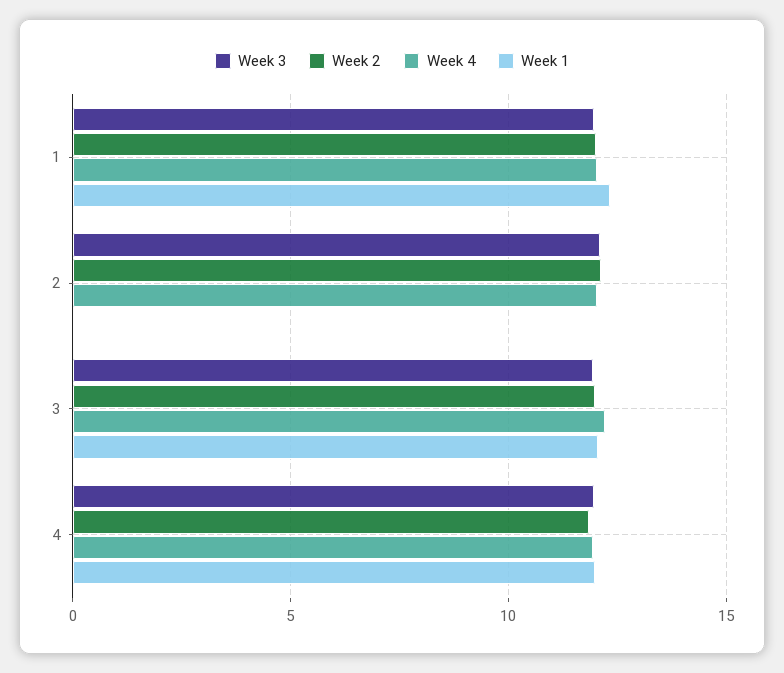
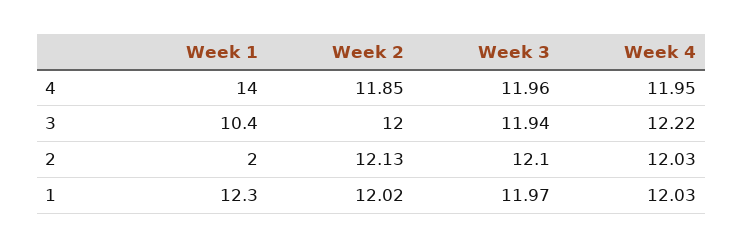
Week 1, 2: 0 -> 2
Week 1, 3: 12 -> 10.4
Week 1, 4: 12 -> 14

